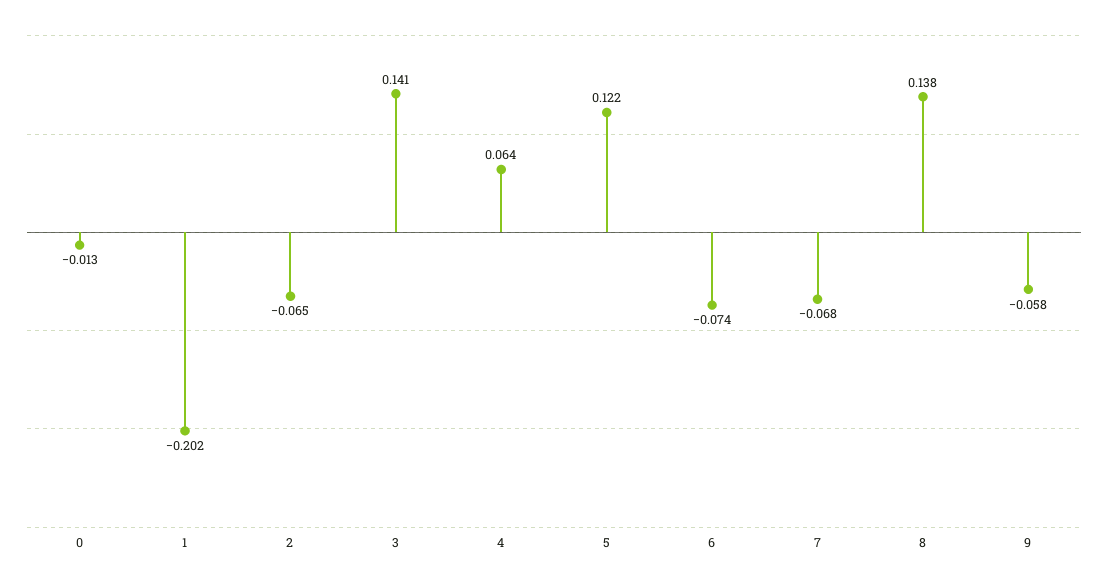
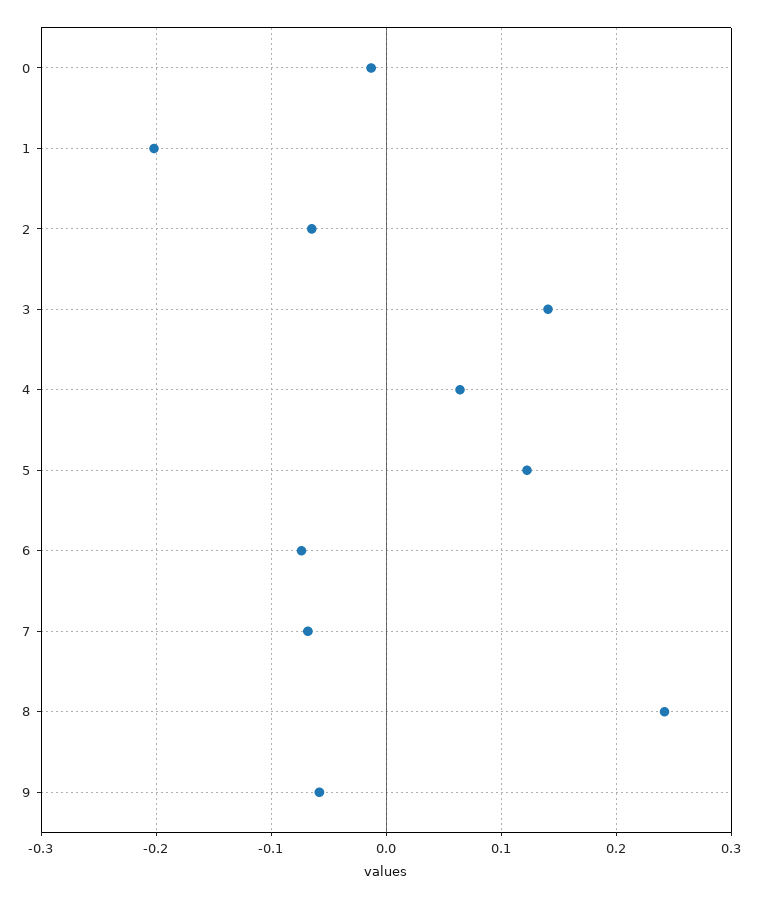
8: 0.138 -> 0.24

